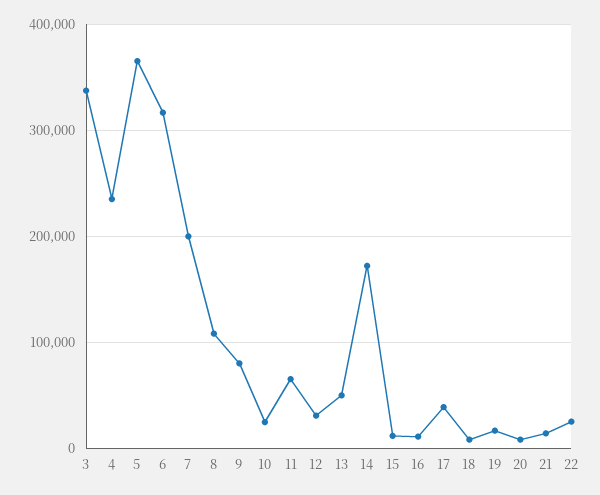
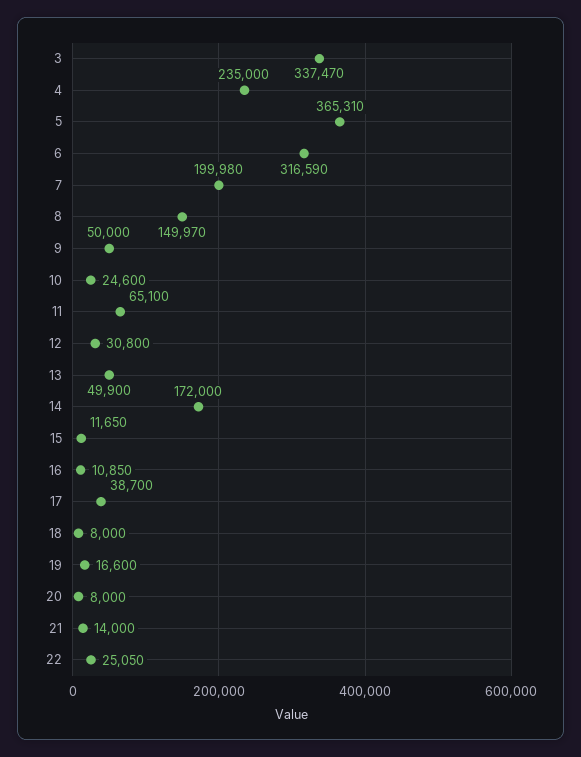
8: 110000 -> 149970
9: 80000 -> 50000

